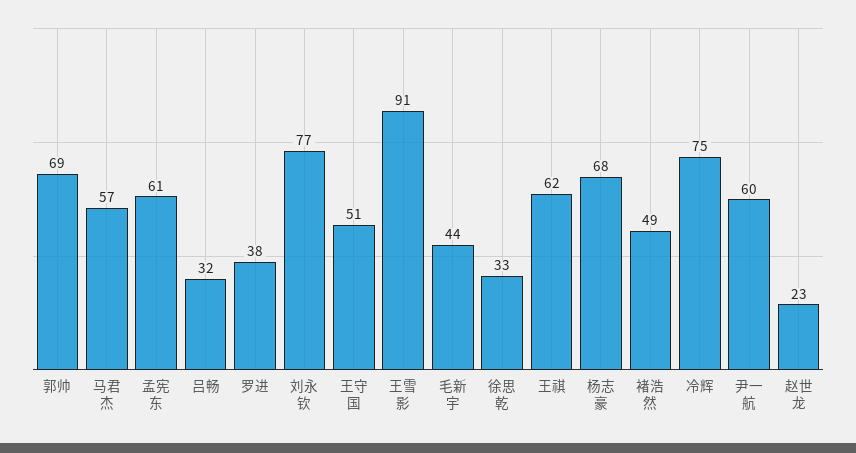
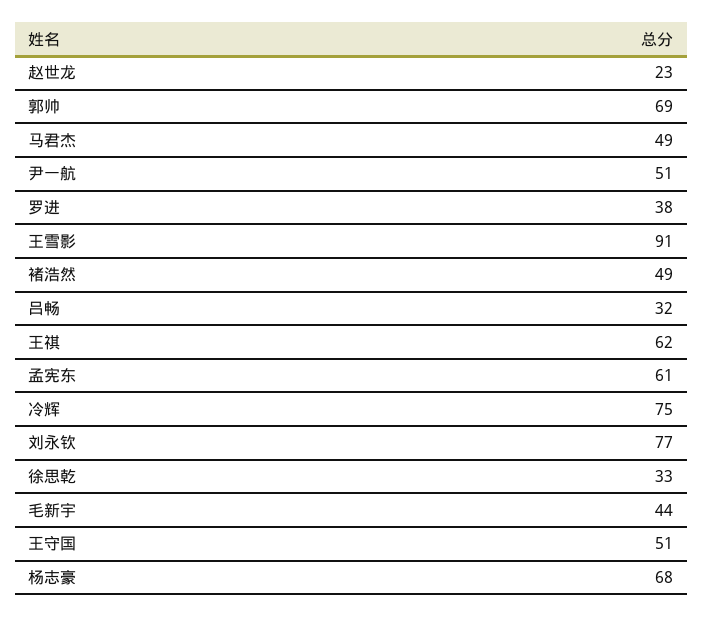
马君杰: 57 -> 49
尹一航: 60 -> 51

